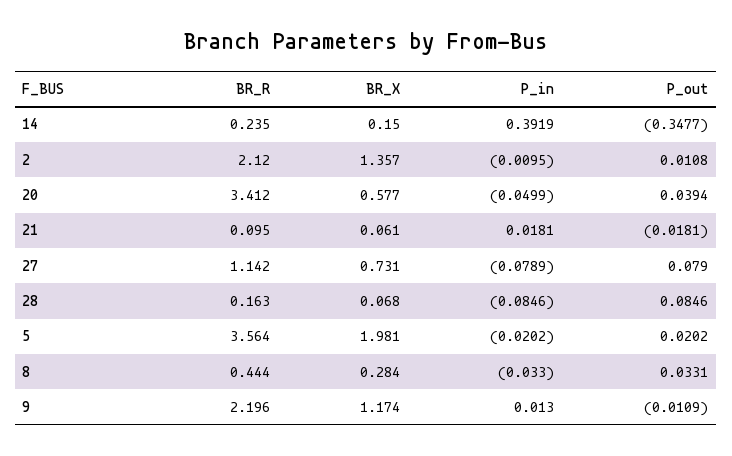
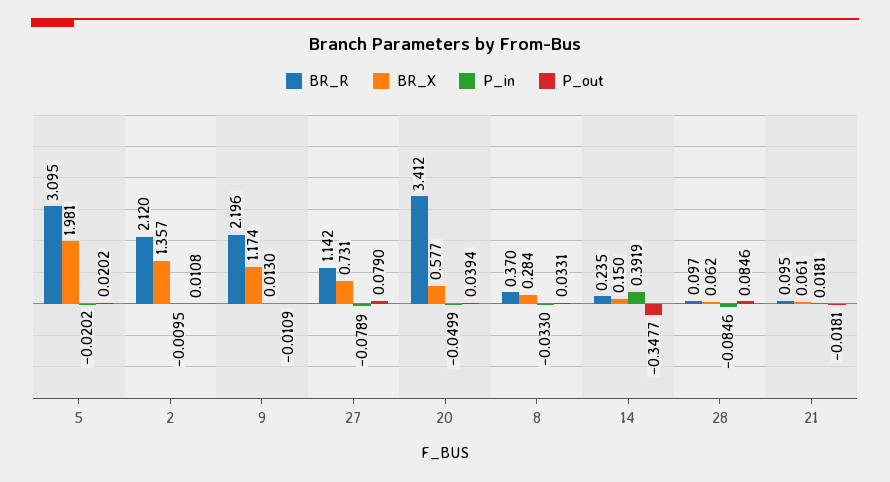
BR_R, 28: 0.163 -> 0.097
BR_X, 28: 0.068 -> 0.062
BR_R, 5: 3.564 -> 3.095
BR_R, 8: 0.444 -> 0.37

